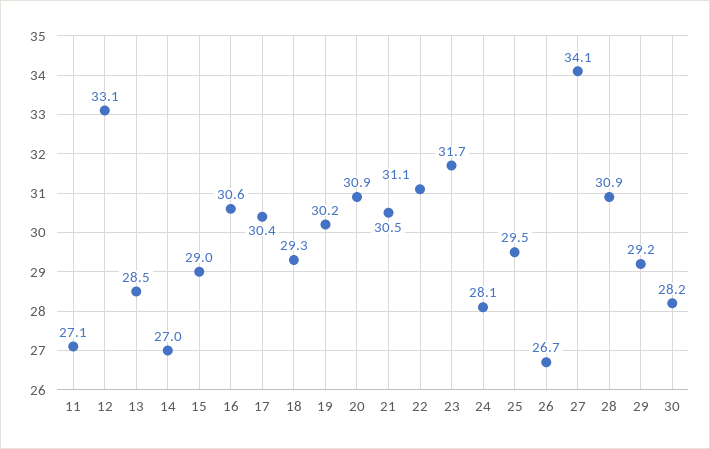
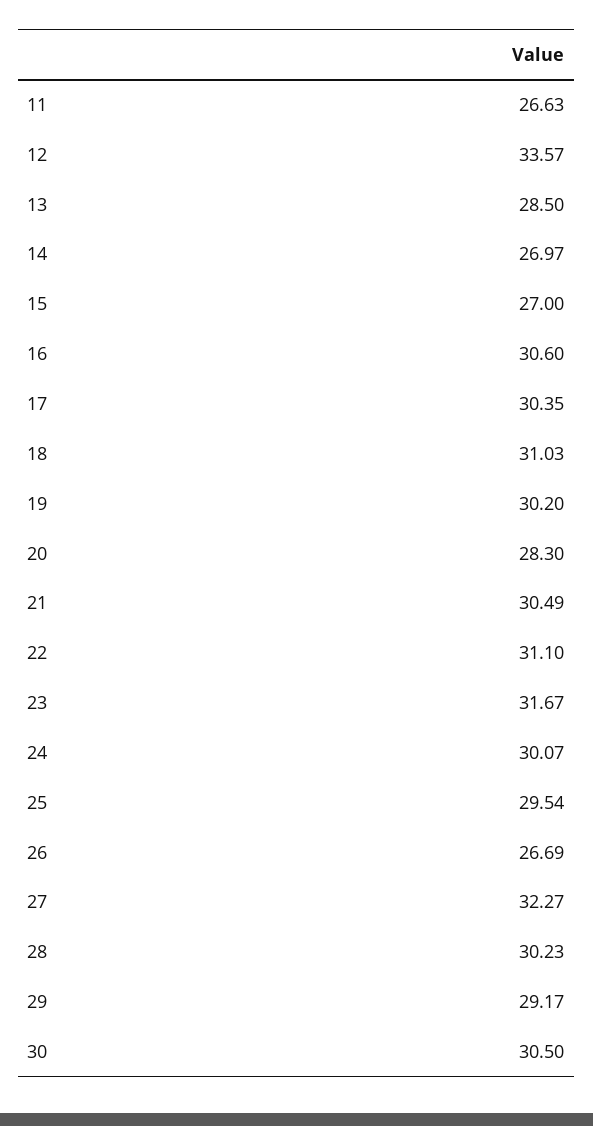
11: 27.1 -> 26.63
12: 33.1 -> 33.57
15: 29 -> 27
18: 29.3 -> 31.03
20: 30.9 -> 28.3
24: 28.1 -> 30.07
27: 34.1 -> 32.27
28: 30.9 -> 30.23
30: 28.2 -> 30.5

